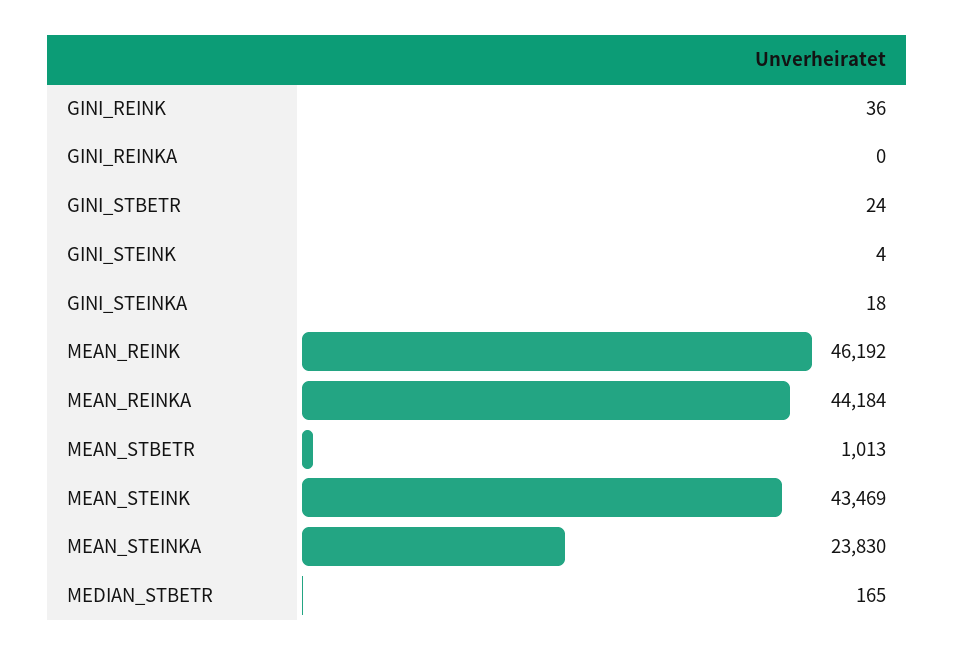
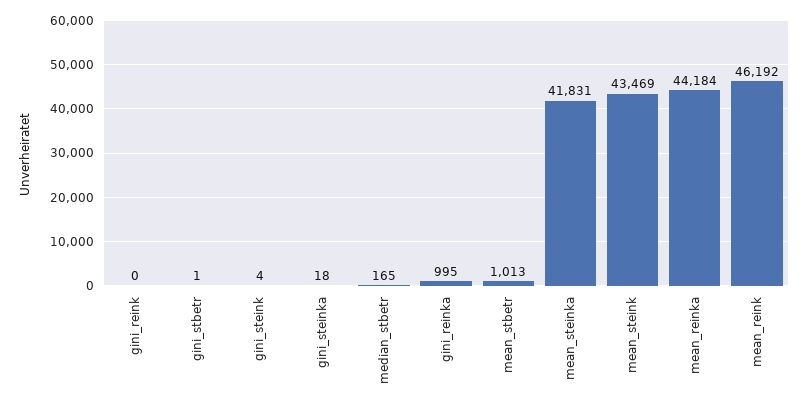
GINI_REINK: 36 -> 0
GINI_REINKA: 0 -> 995
GINI_STBETR: 24 -> 1
MEAN_STEINKA: 23830 -> 41831

